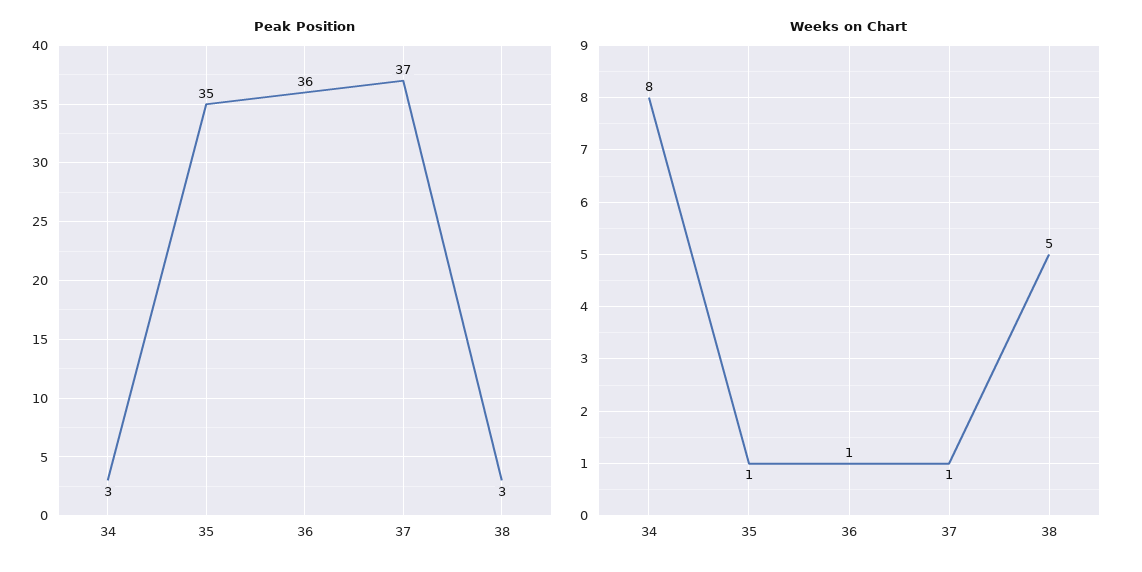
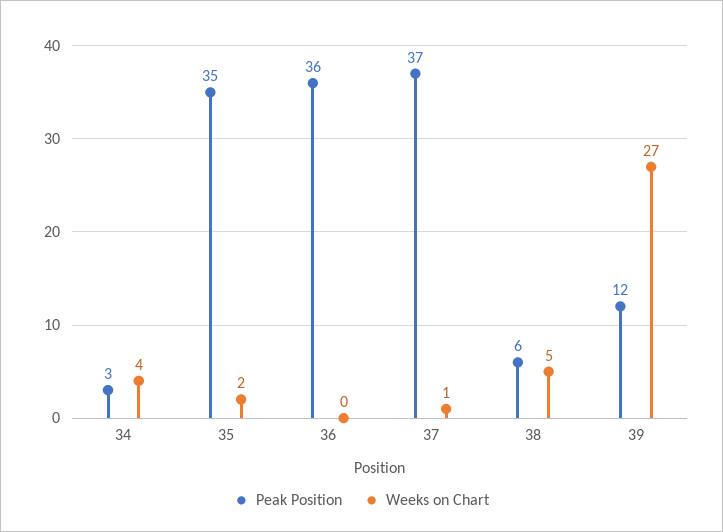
Peak Position, 38: 3 -> 6
Weeks on Chart, 34: 8 -> 4
Weeks on Chart, 35: 1 -> 2
Weeks on Chart, 36: 1 -> 0
Peak Position, 39: none -> 12
Weeks on Chart, 39: none -> 27

